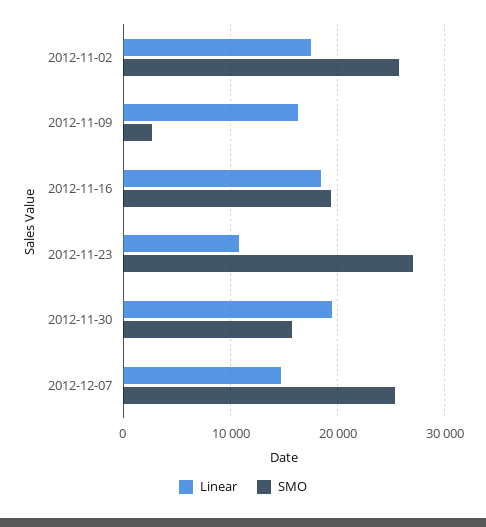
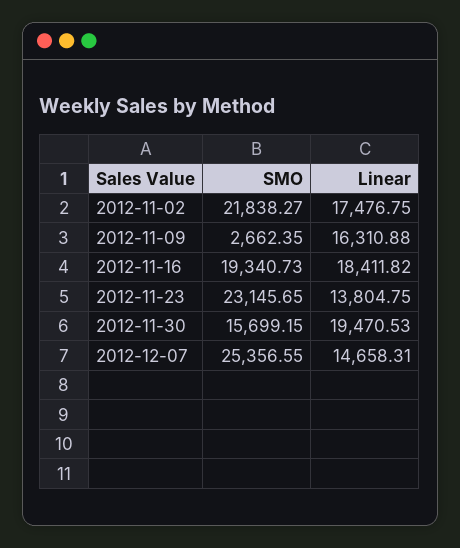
SMO, 2012-11-02: 26000 -> 21838.27
Linear, 2012-11-23: 11000 -> 13804.75
SMO, 2012-11-23: 27000 -> 23145.65

